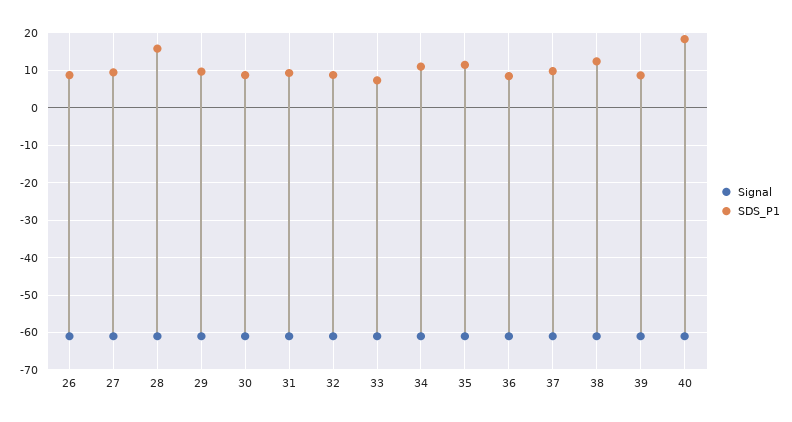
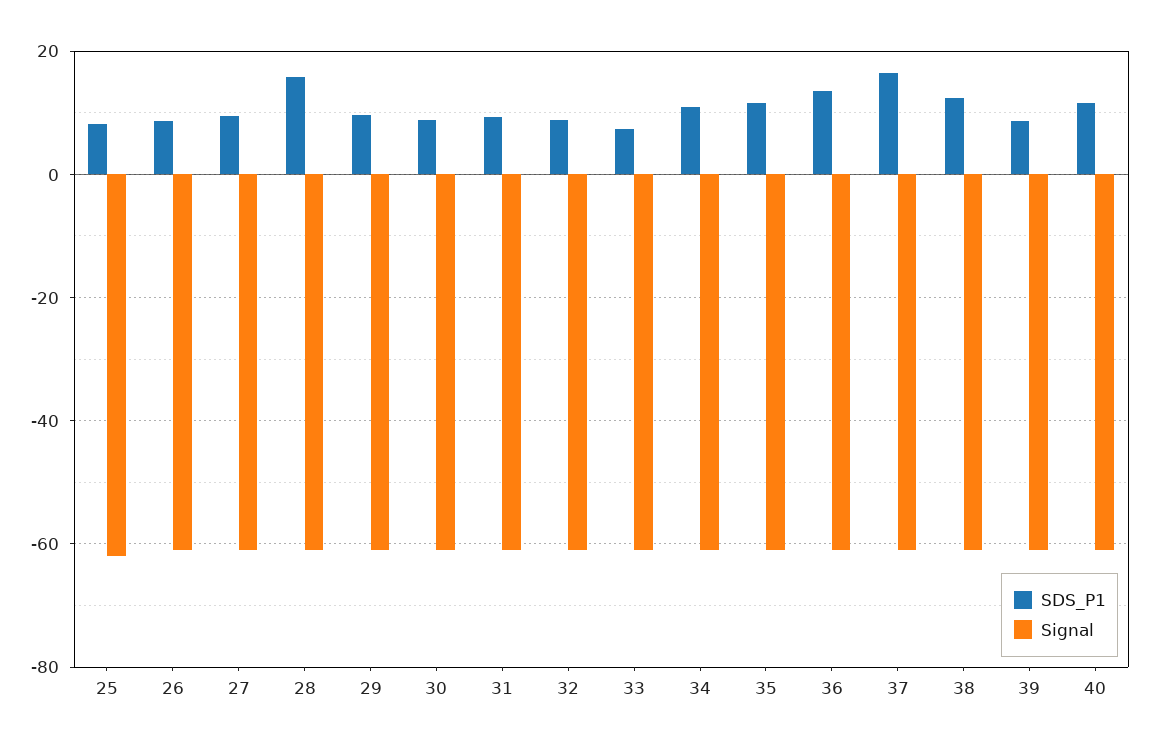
SDS_P1, 36: 8 -> 14
SDS_P1, 37: 10 -> 16
SDS_P1, 40: 18 -> 12
SDS_P1, 25: none -> 8
Signal, 25: none -> -62

